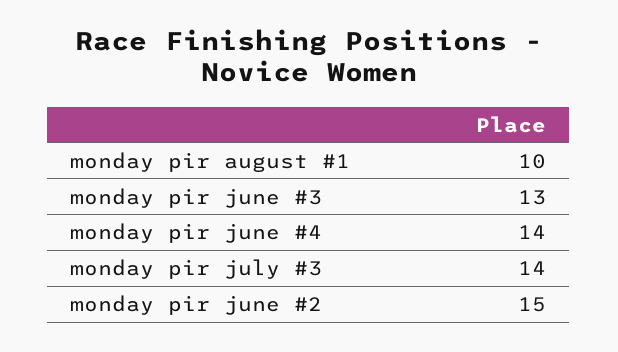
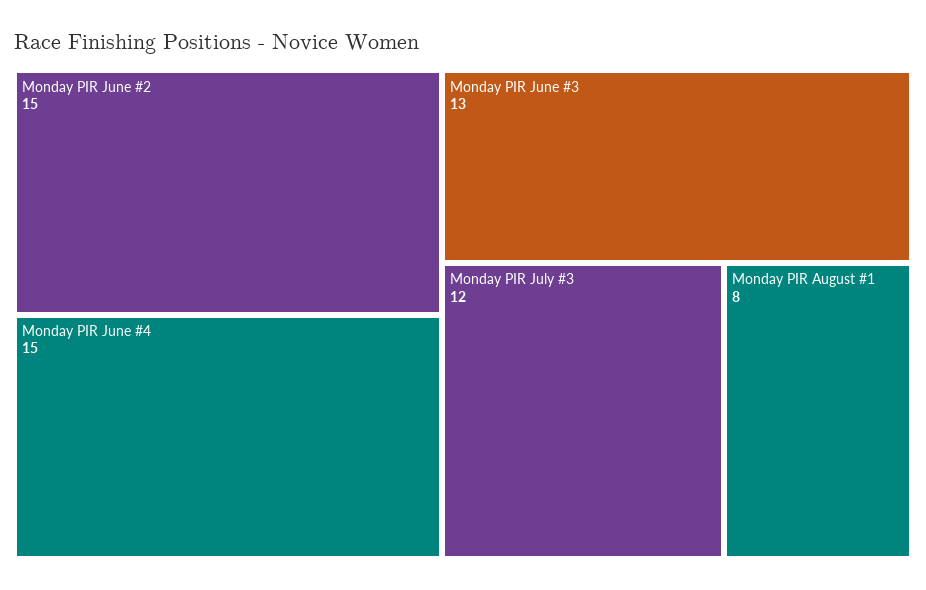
monday pir august #1: 10 -> 8
monday pir june #4: 14 -> 15
monday pir july #3: 14 -> 12

